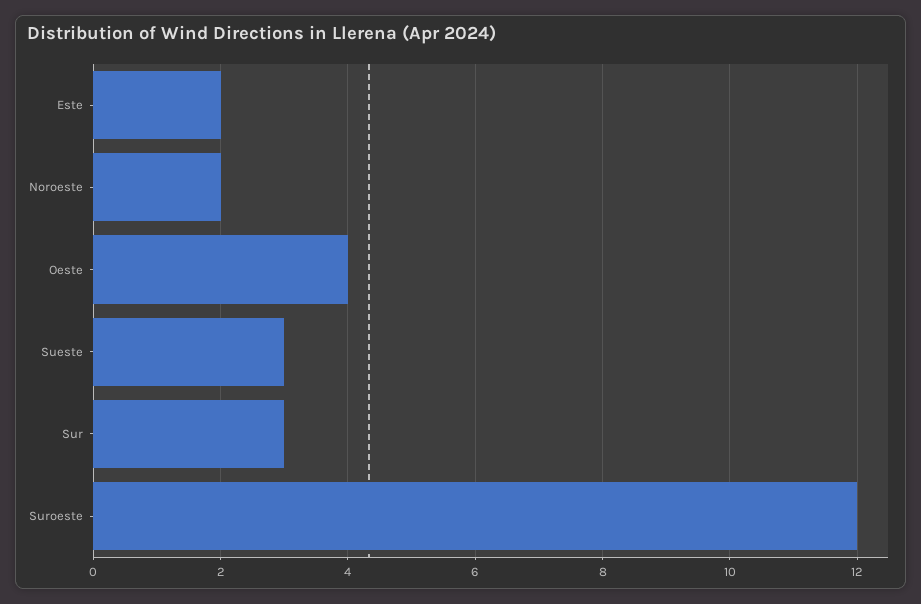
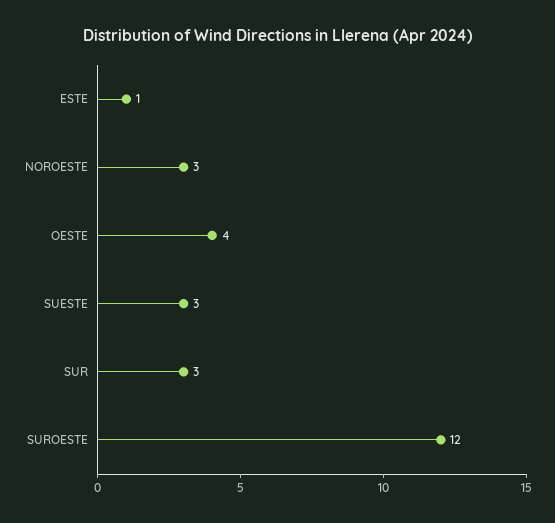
Este: 2 -> 1
Noroeste: 2 -> 3

